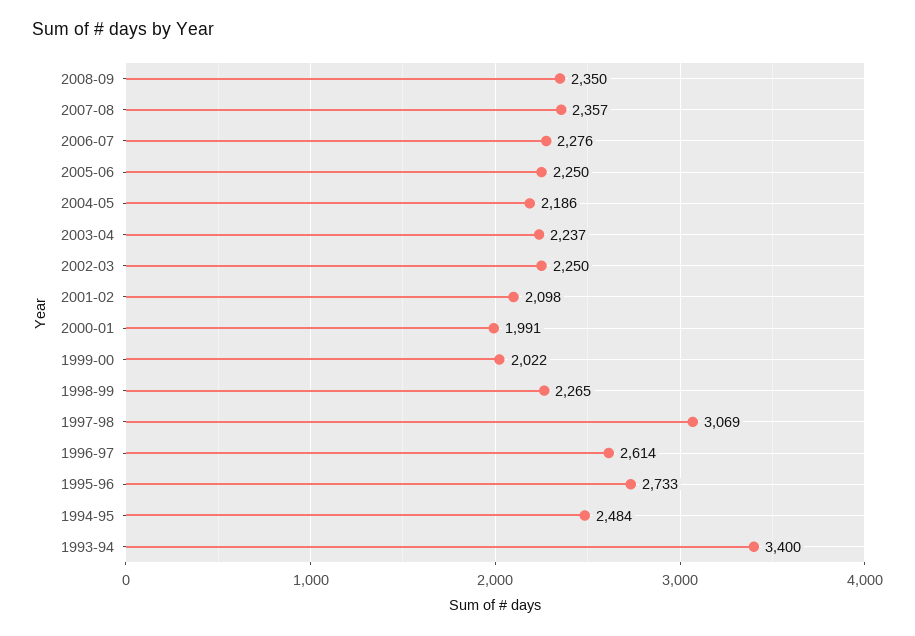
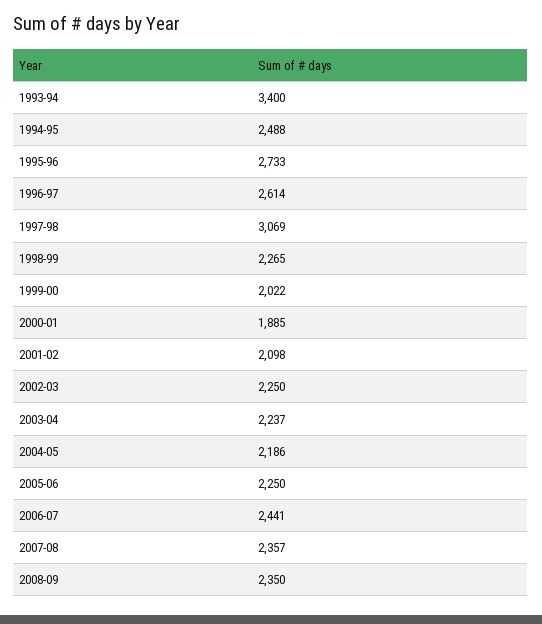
2006-07: 2276 -> 2441
2000-01: 1991 -> 1885
1994-95: 2484 -> 2488

